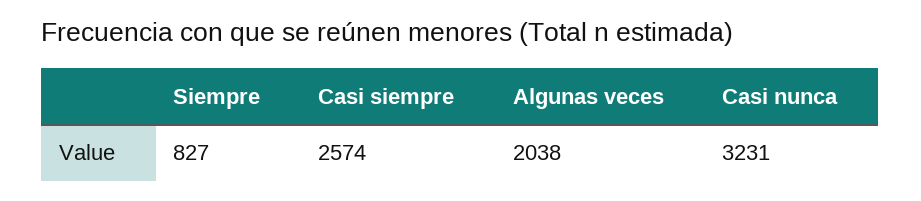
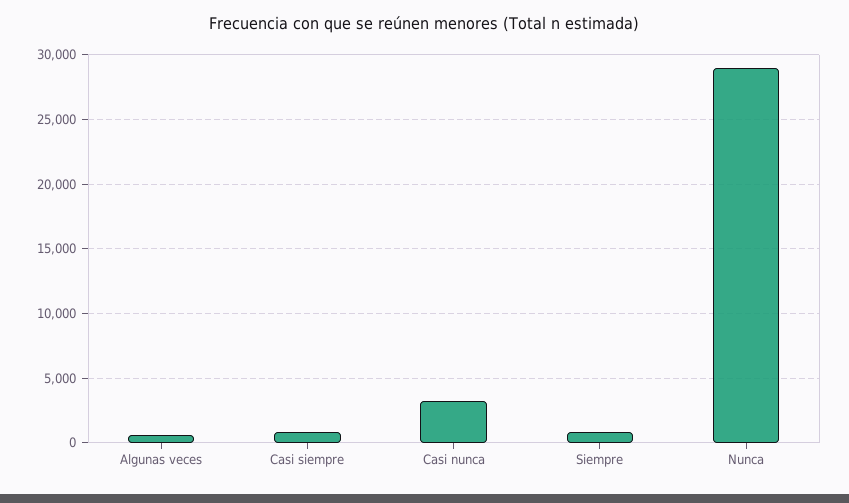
Casi siempre: 2574 -> 1000
Algunas veces: 2038 -> 500
Nunca: none -> 29000

